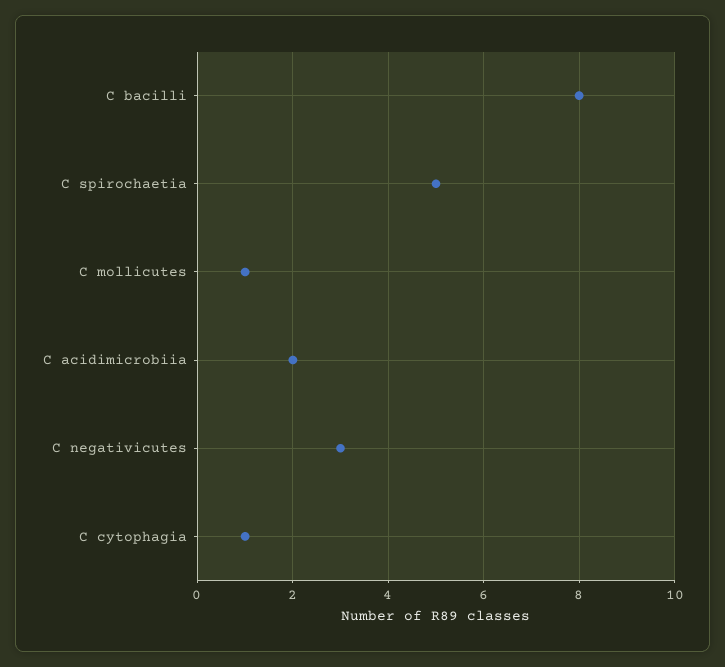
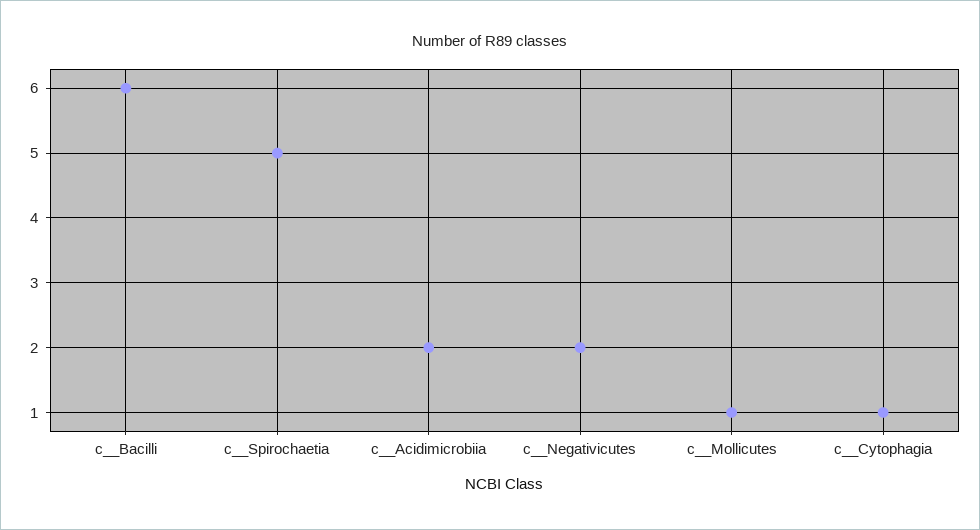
C  bacilli: 8 -> 6
C  negativicutes: 3 -> 2

